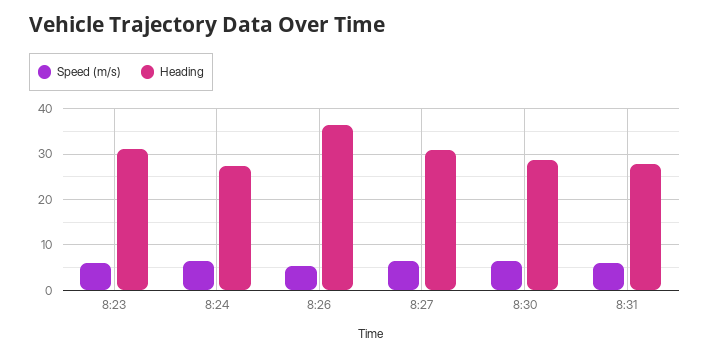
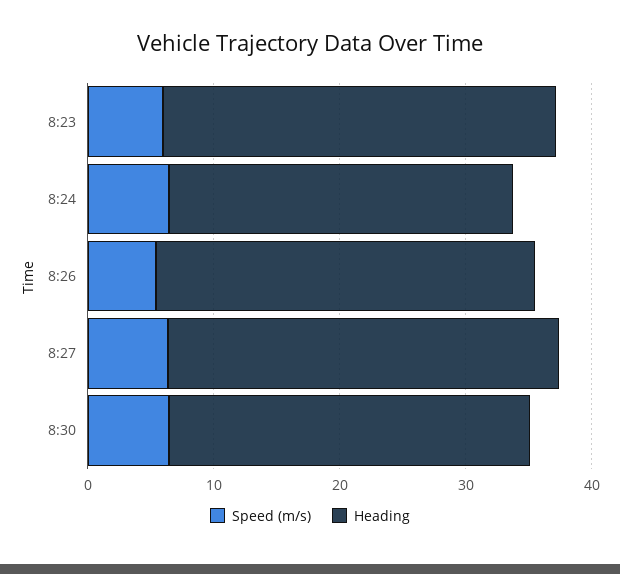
Heading, 8:26: 36 -> 30
Speed (m/s), 8:31: 6 -> none
Heading, 8:31: 28 -> none

